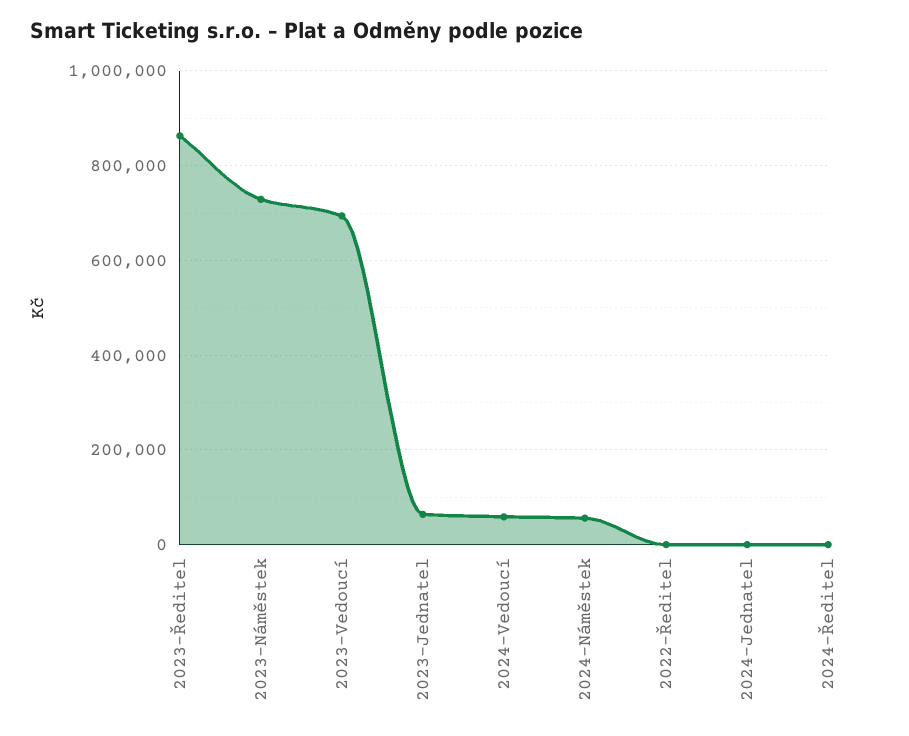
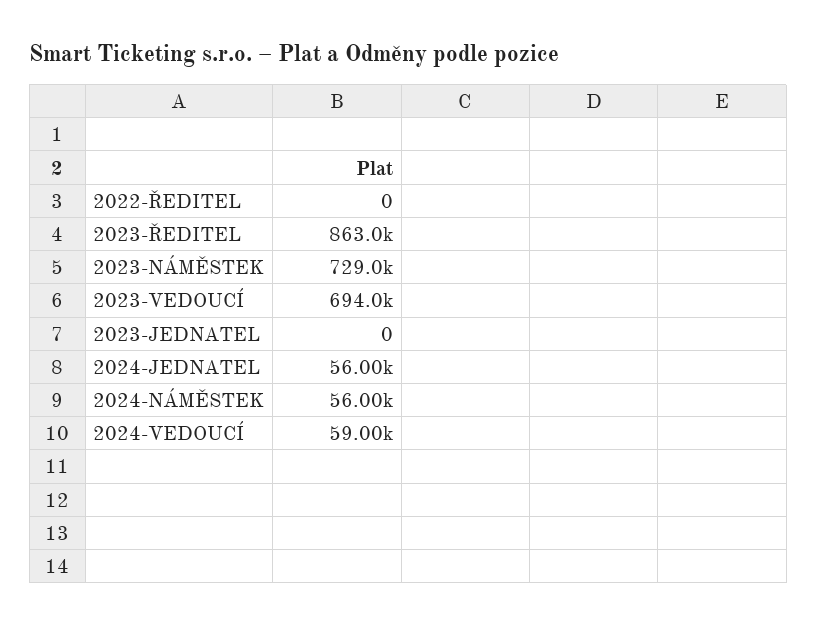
2023-Jednatel: 60000 -> 0
2024-Jednatel: 0 -> 56000
2024-Ředitel: 0 -> none

